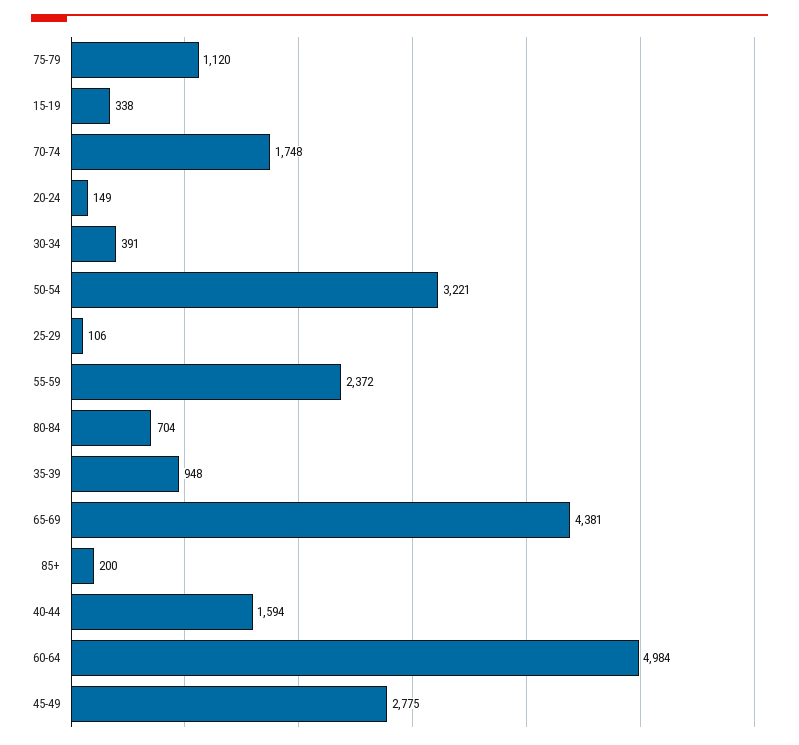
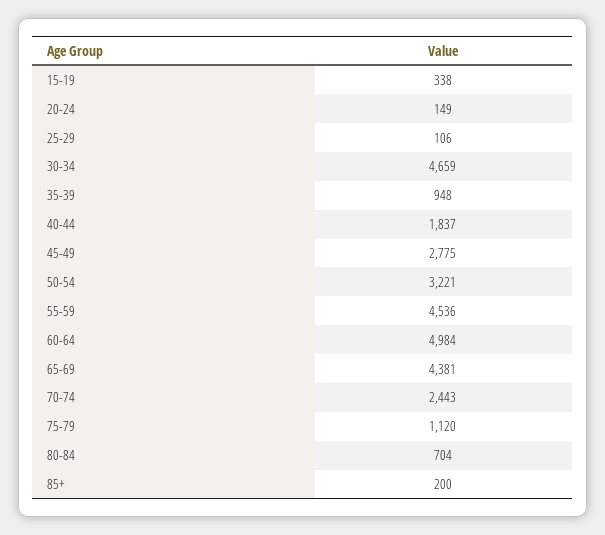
70-74: 1748 -> 2443
30-34: 391 -> 4659
55-59: 2372 -> 4536
40-44: 1594 -> 1837

